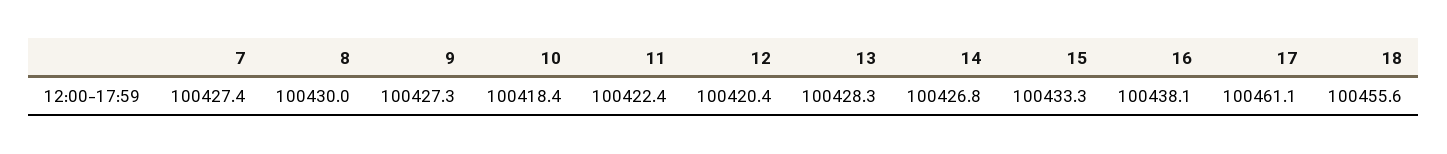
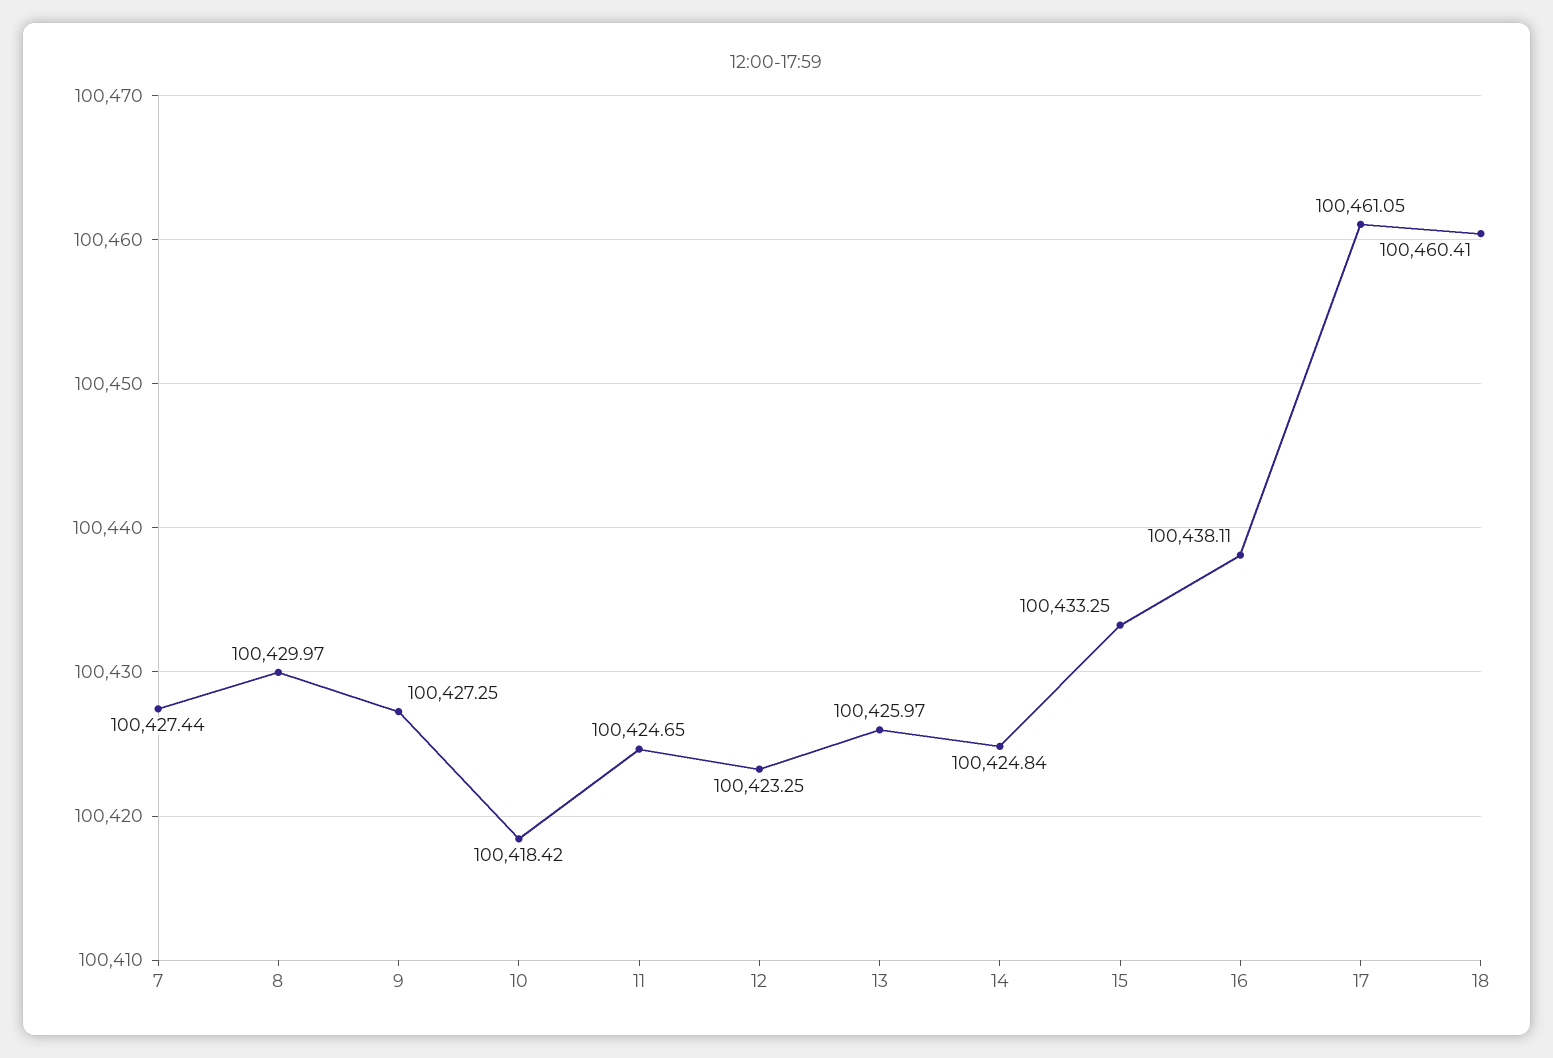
11: 100422.4 -> 100424.65
12: 100420.4 -> 100423.25
13: 100428.3 -> 100425.97
14: 100426.8 -> 100424.84
18: 100455.6 -> 100460.41

